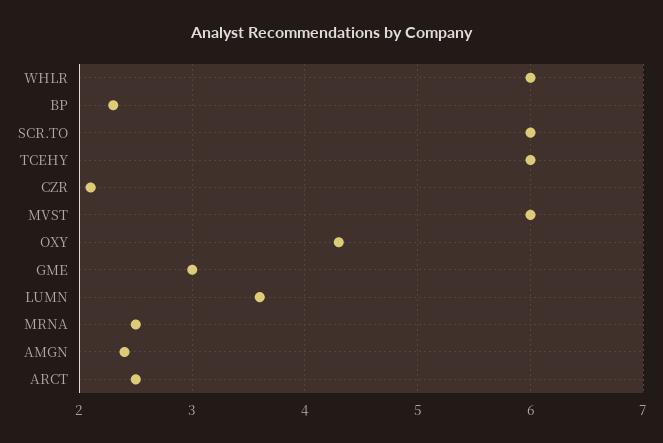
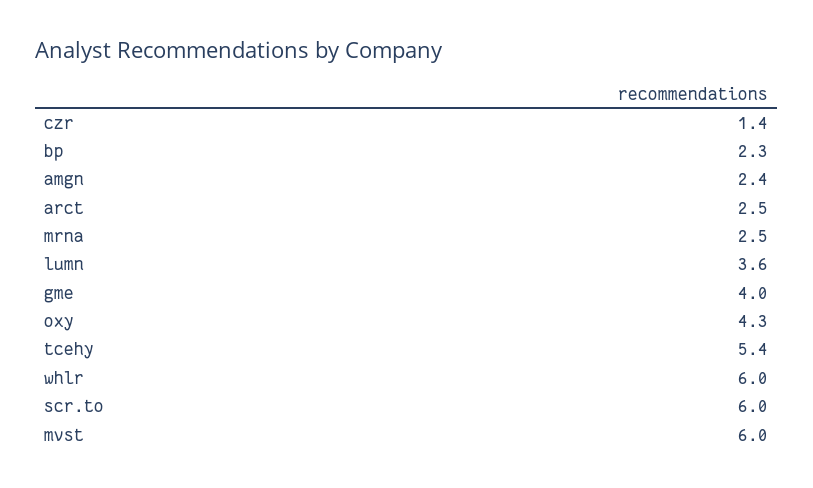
TCEHY: 6 -> 5.4
CZR: 2.1 -> 1.4
GME: 3 -> 4

